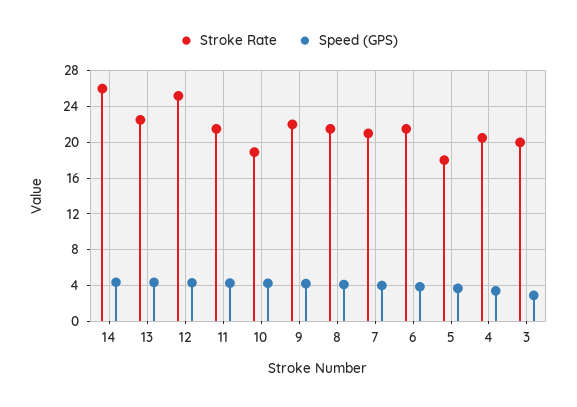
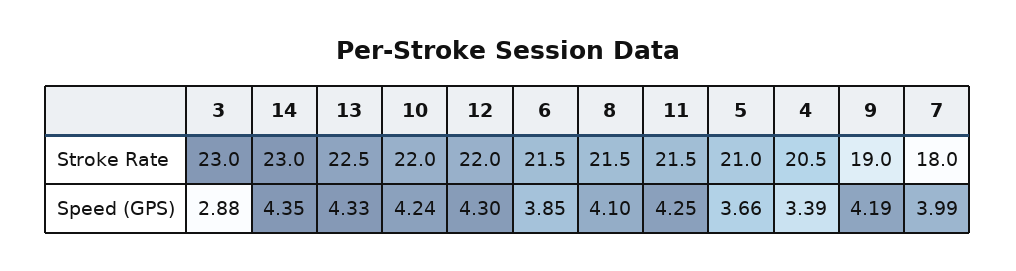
Stroke Rate, 14: 26 -> 23
Stroke Rate, 12: 25 -> 22
Stroke Rate, 10: 19 -> 22
Stroke Rate, 9: 22 -> 19
Stroke Rate, 7: 21 -> 18
Stroke Rate, 5: 18 -> 21
Stroke Rate, 3: 20 -> 23

